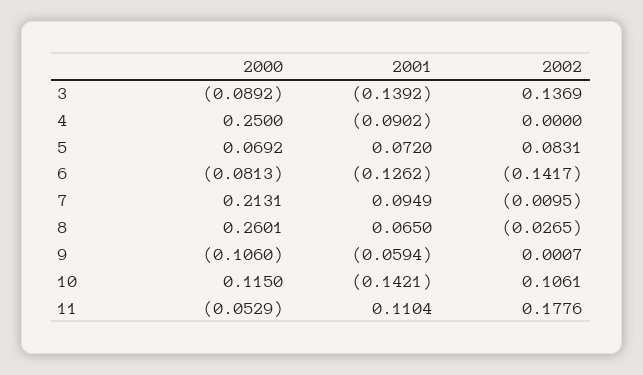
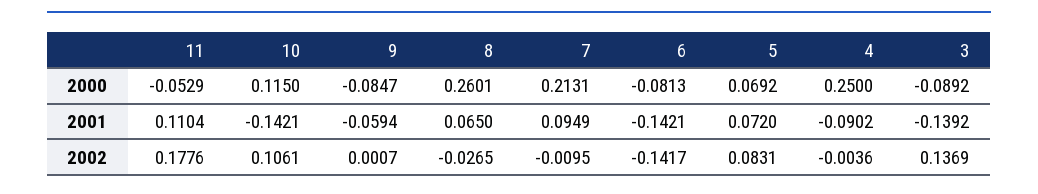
2002, 4: 0 -> -0.0036
2001, 6: -0.1262 -> -0.1421
2000, 9: -0.106 -> -0.0847

